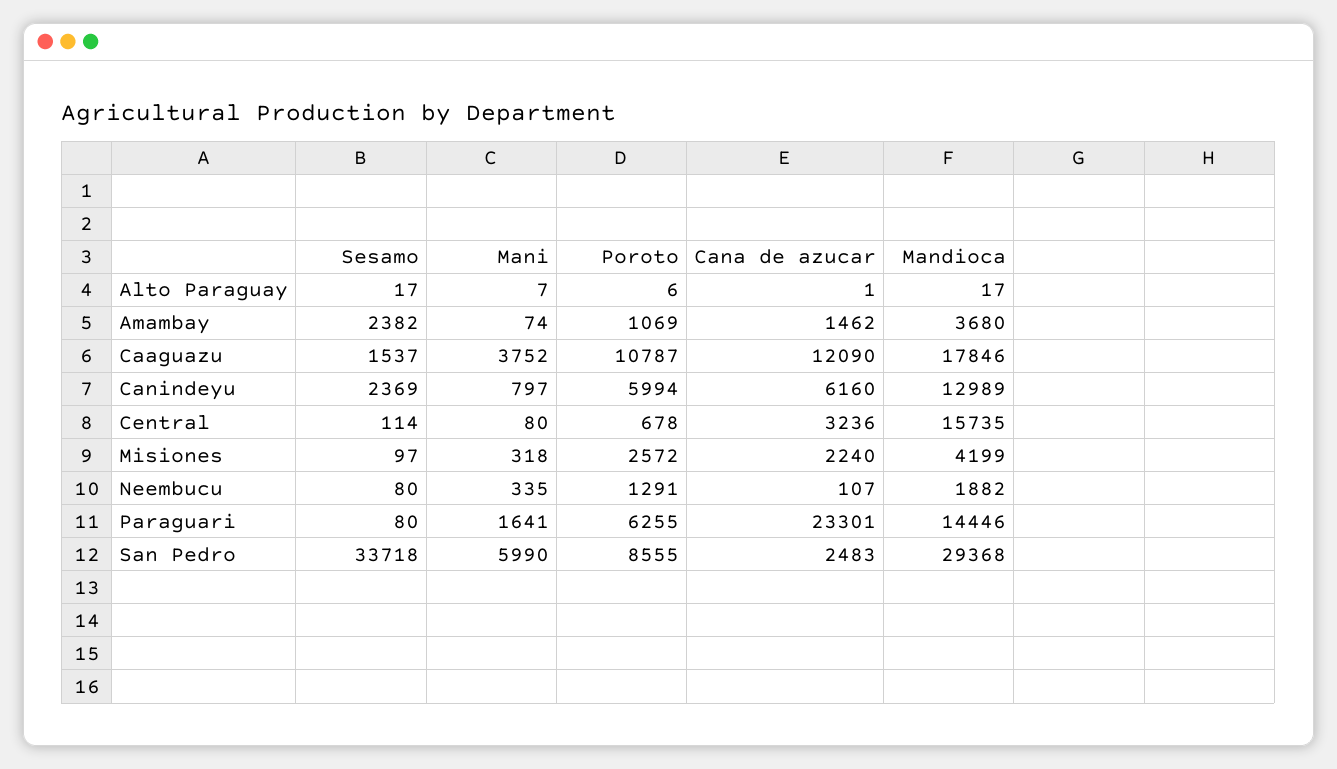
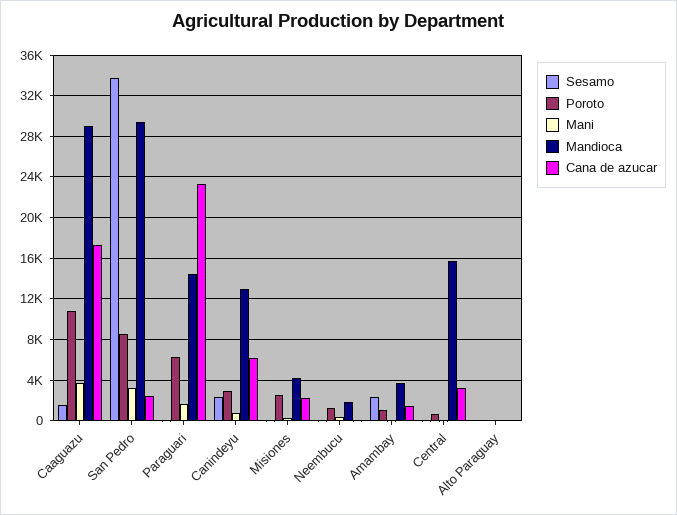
Cana de azucar, Caaguazu: 12090 -> 17000
Mandioca, Caaguazu: 17846 -> 29000
Poroto, Canindeyu: 5994 -> 3000
Mani, San Pedro: 5990 -> 3000

